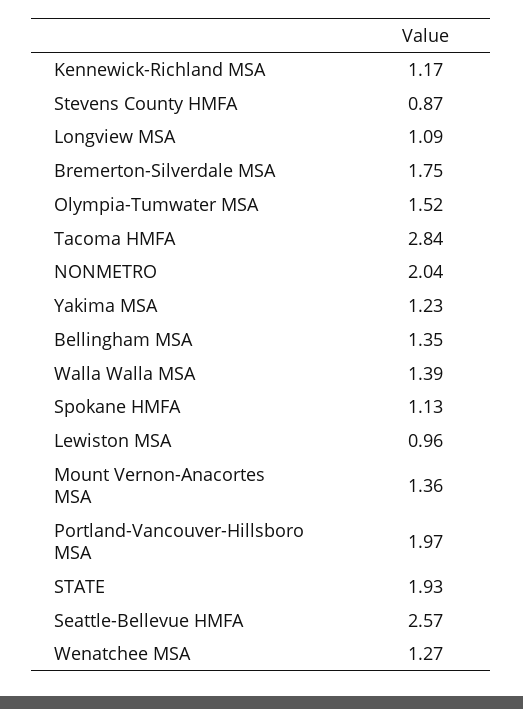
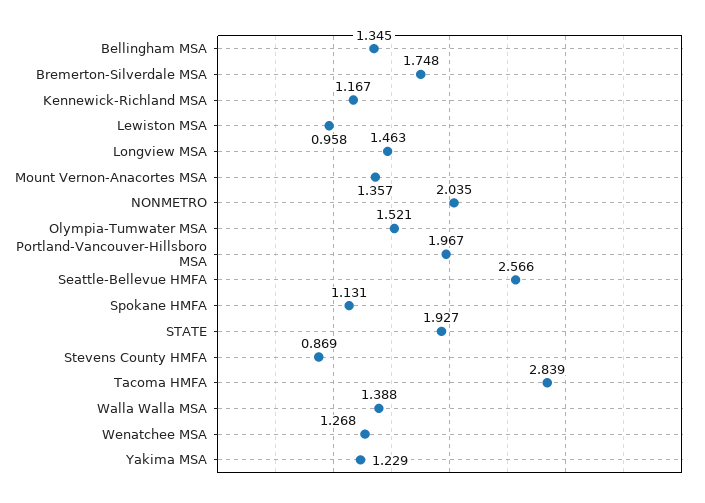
Longview MSA: 1.09 -> 1.463

